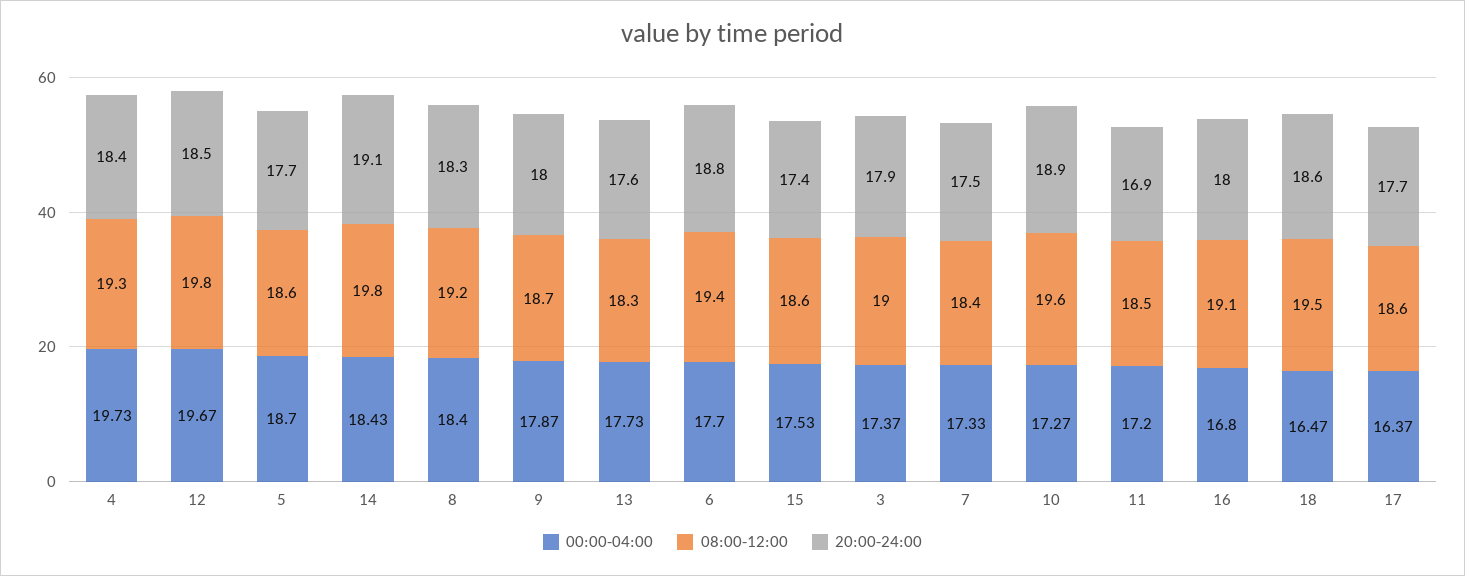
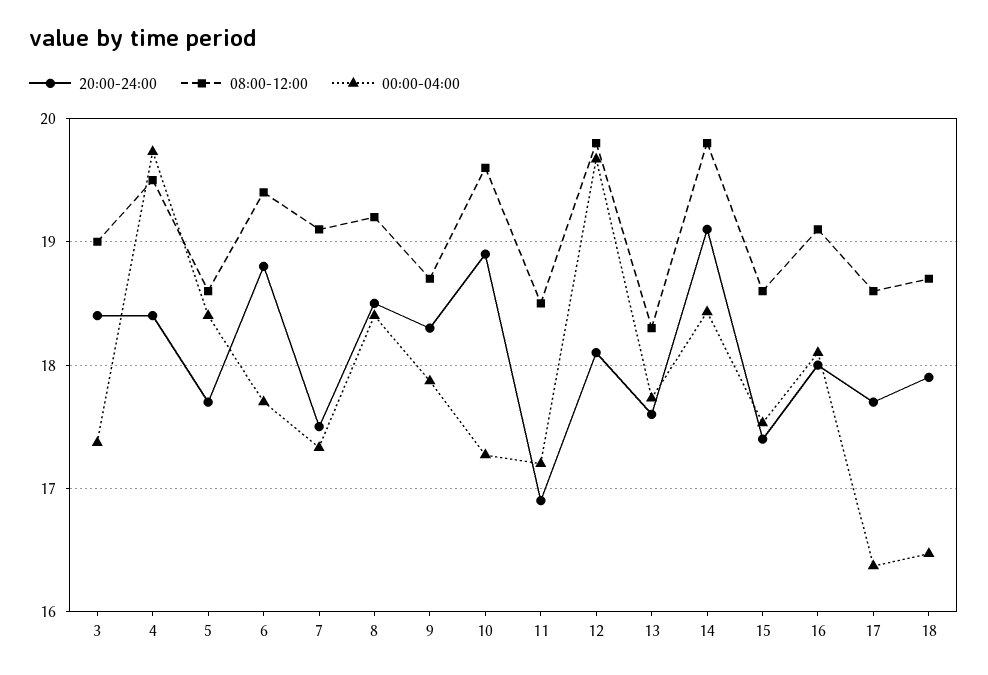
08:00-12:00, 4: 19.3 -> 19.5
20:00-24:00, 12: 18.5 -> 18.1
00:00-04:00, 5: 18.7 -> 18.4
20:00-24:00, 8: 18.3 -> 18.5
20:00-24:00, 9: 18 -> 18.3
20:00-24:00, 3: 17.9 -> 18.4
08:00-12:00, 7: 18.4 -> 19.1
00:00-04:00, 16: 16.8 -> 18.1
08:00-12:00, 18: 19.5 -> 18.7
20:00-24:00, 18: 18.6 -> 17.9

